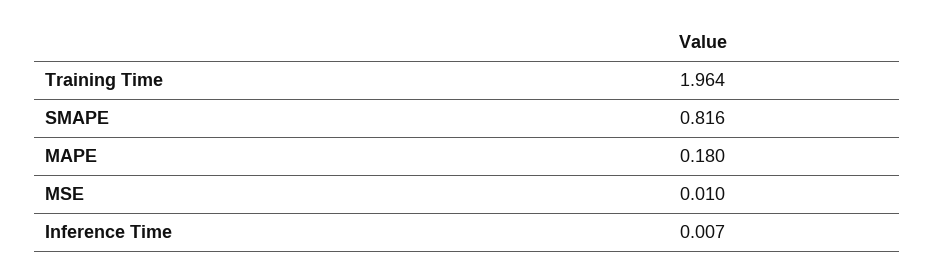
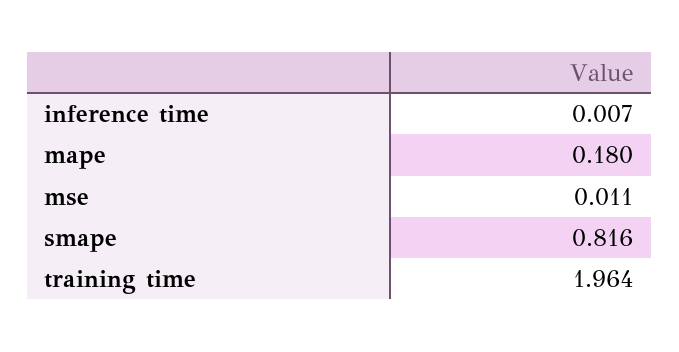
MSE: 0.01 -> 0.011

